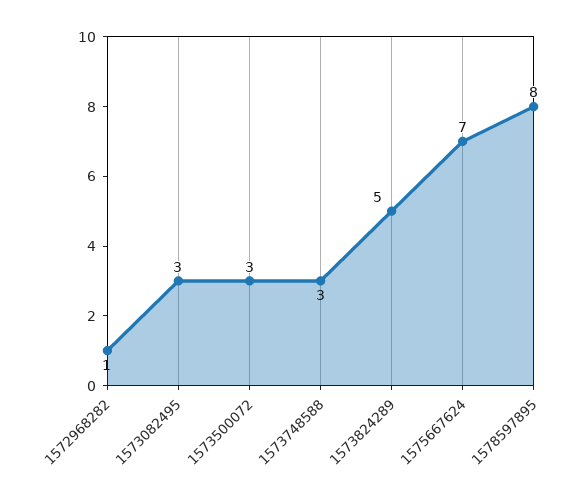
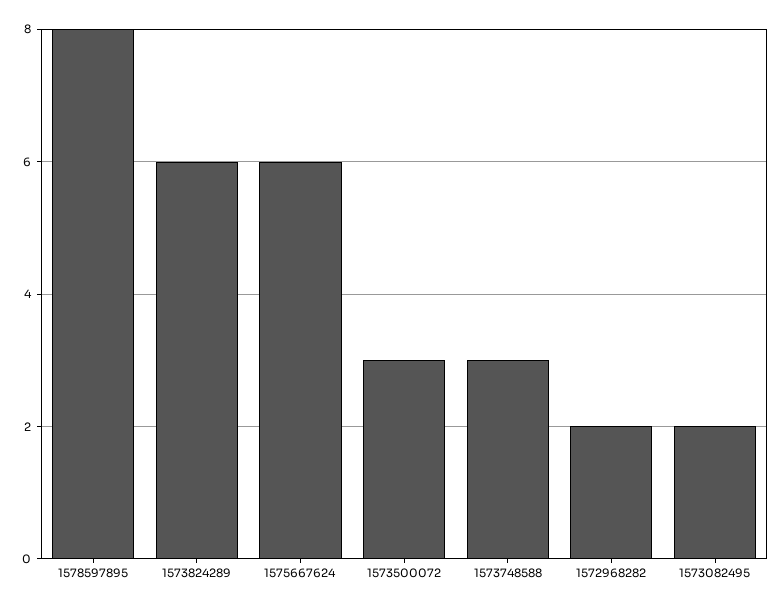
1572968282: 1 -> 2
1573082495: 3 -> 2
1573824289: 5 -> 6
1575667624: 7 -> 6

